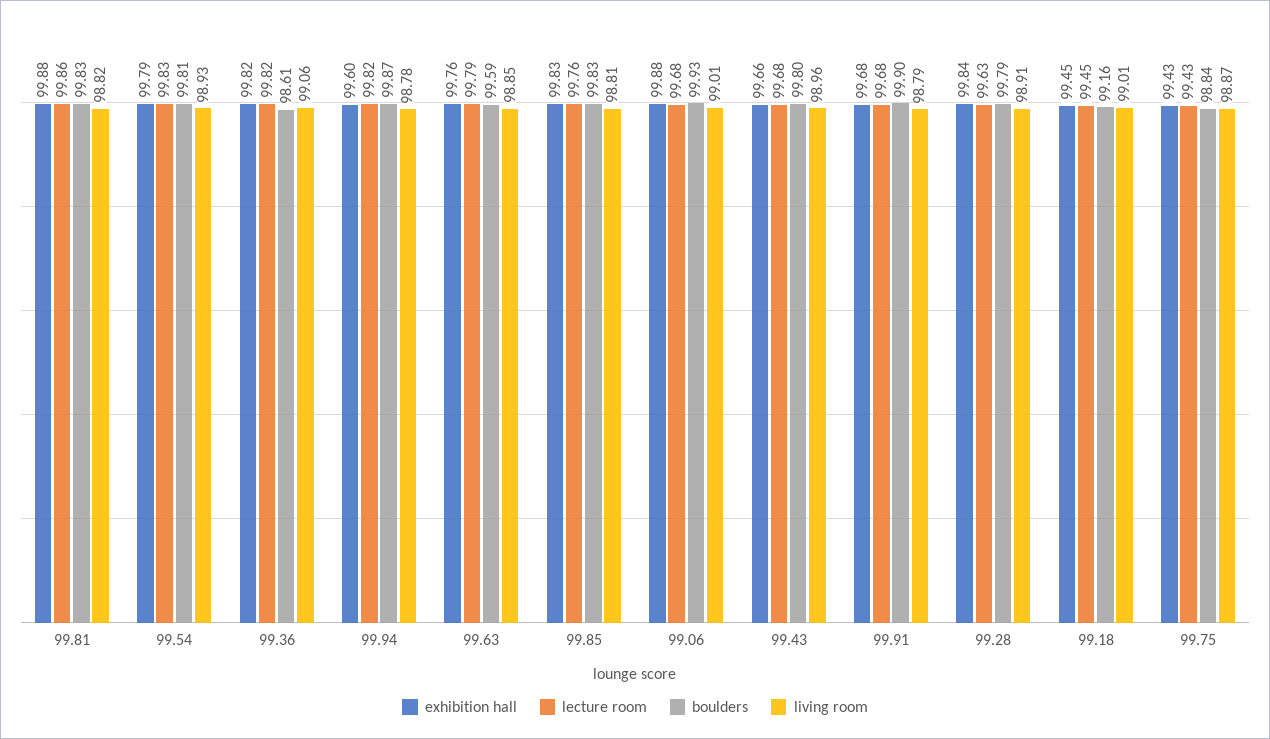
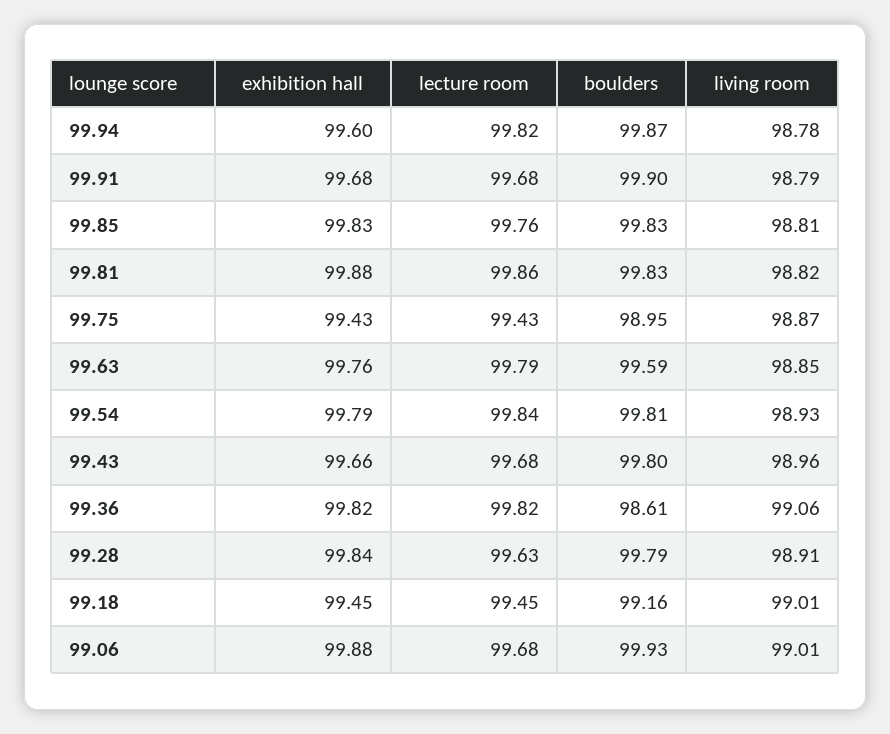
lecture room, 99.54: 99.83 -> 99.84
boulders, 99.75: 98.84 -> 98.95

